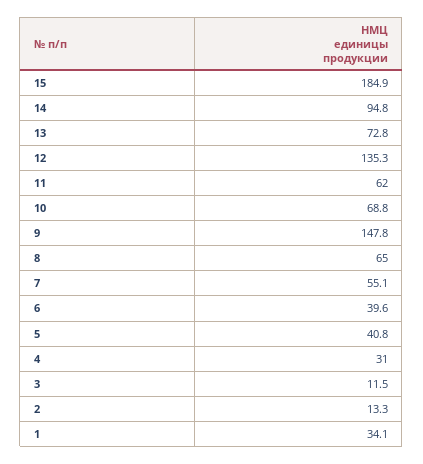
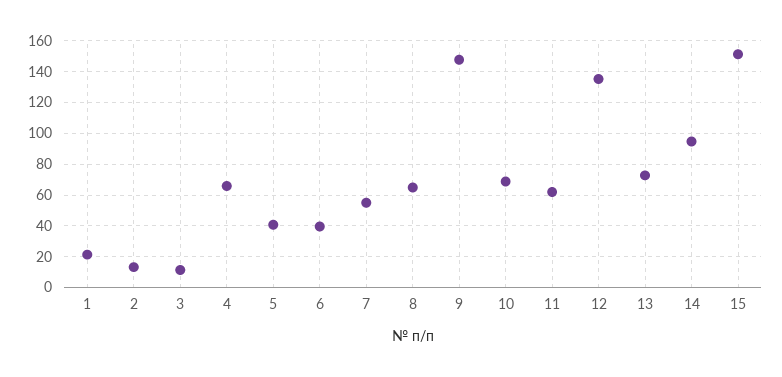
15: 184.9 -> 150
4: 31 -> 65
1: 34.1 -> 20

